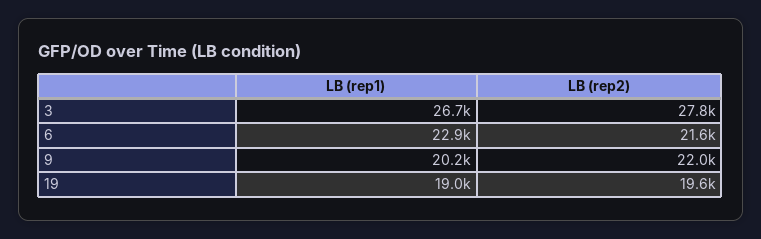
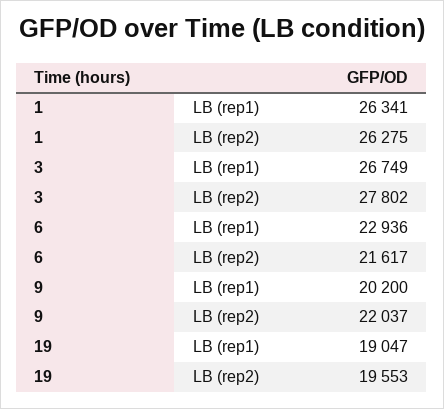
LB (rep1), 1: none -> 26341
LB (rep2), 1: none -> 26275

